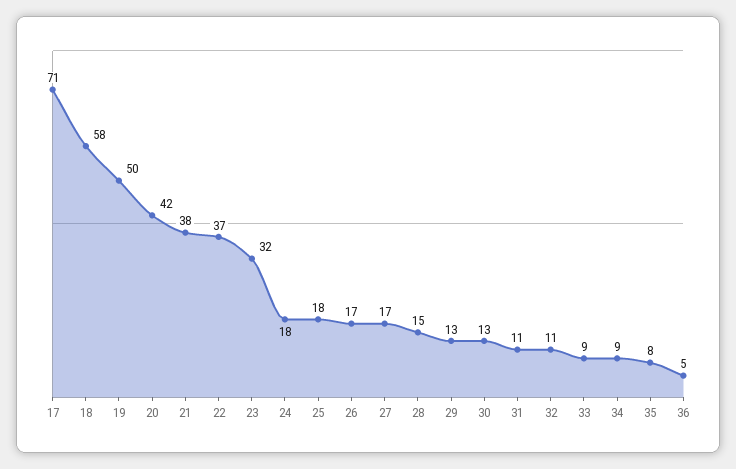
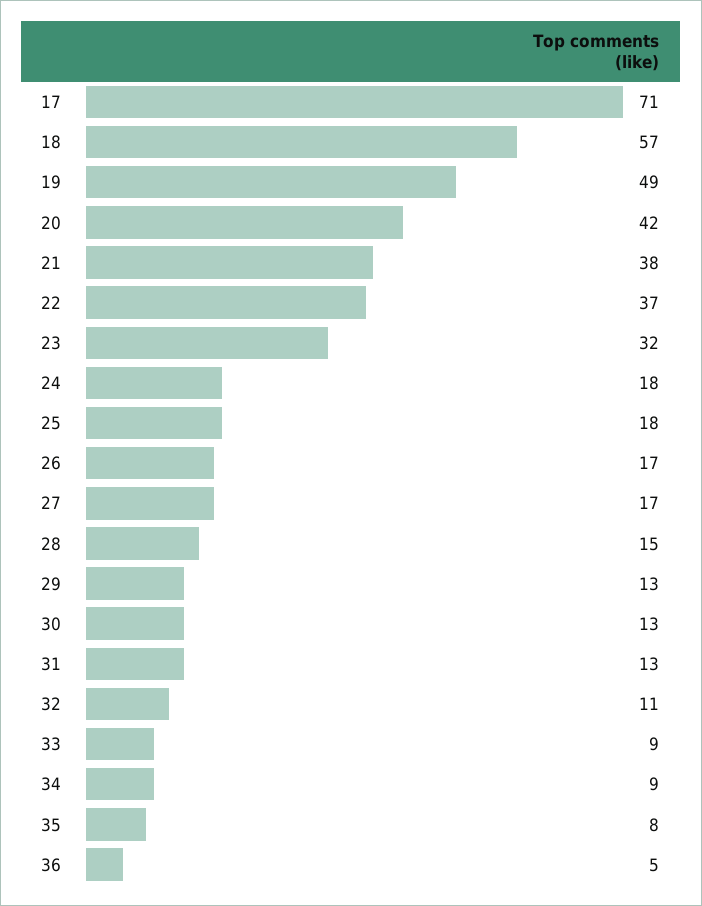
18: 58 -> 57
19: 50 -> 49
31: 11 -> 13

